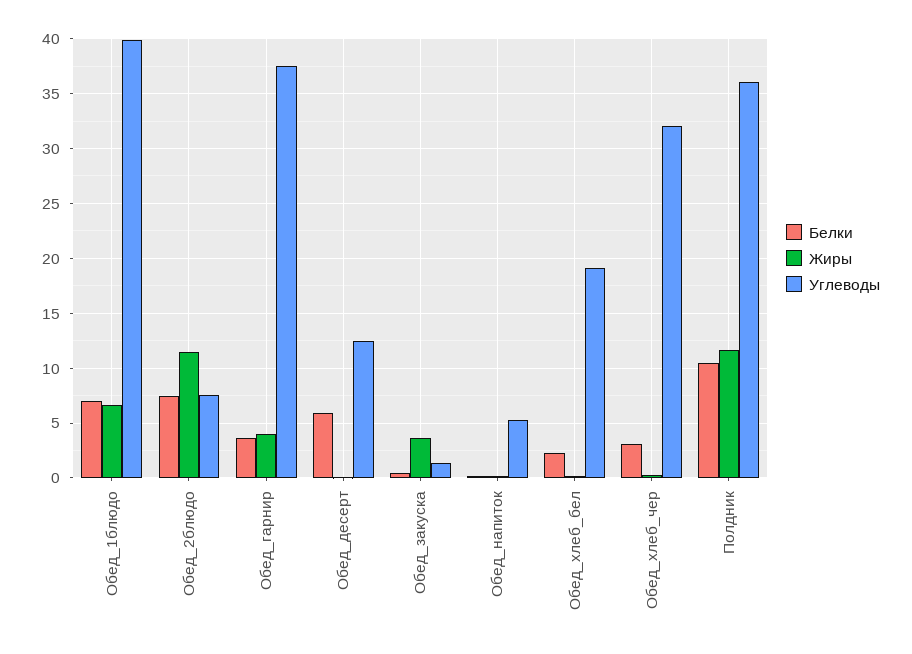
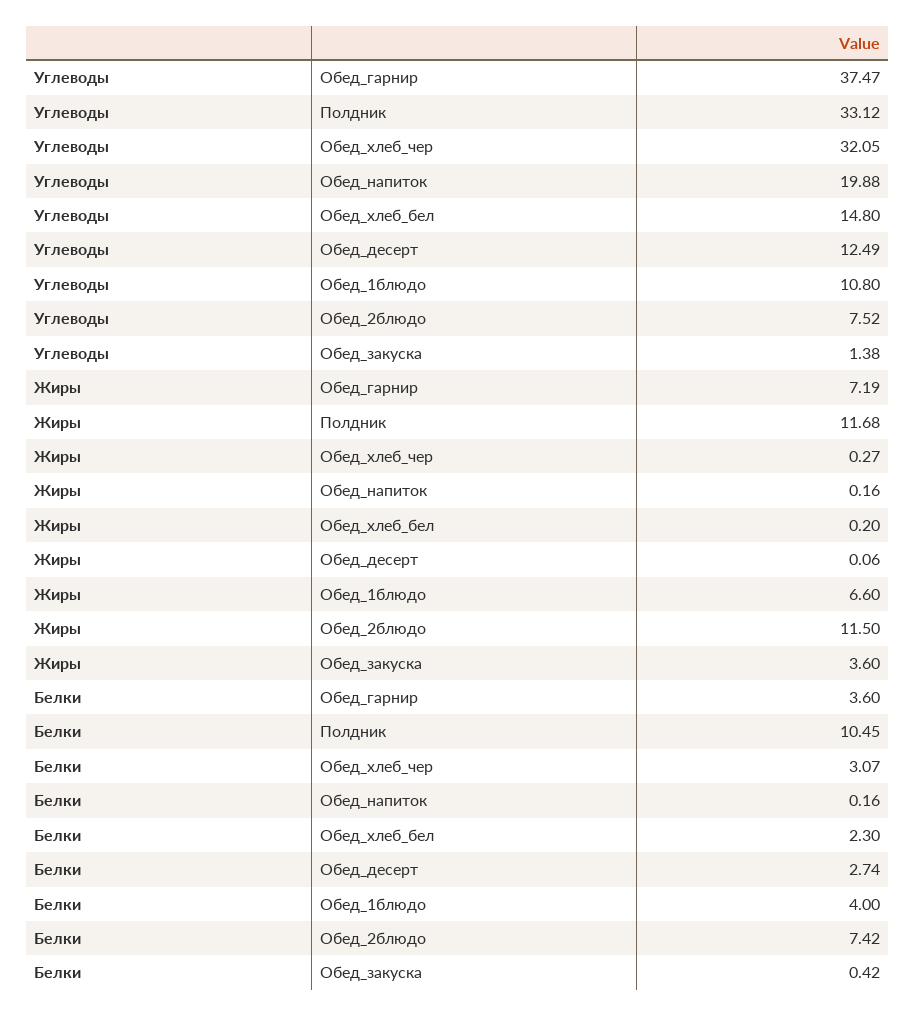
Белки, Обед_1блюдо: 7 -> 4
Углеводы, Обед_1блюдо: 40 -> 10.8
Жиры, Обед_гарнир: 4 -> 7.19
Белки, Обед_десерт: 6 -> 2.74
Углеводы, Обед_напиток: 5 -> 19.88
Углеводы, Обед_хлеб_бел: 19 -> 14.8
Углеводы, Полдник: 36 -> 33.12

